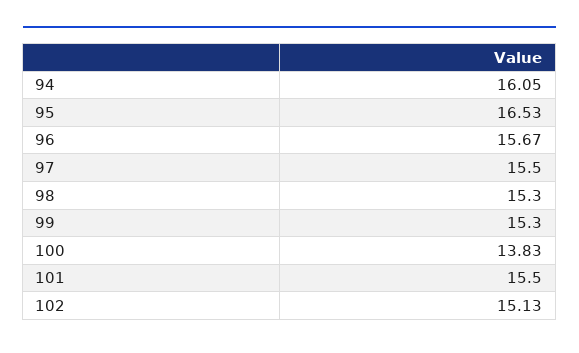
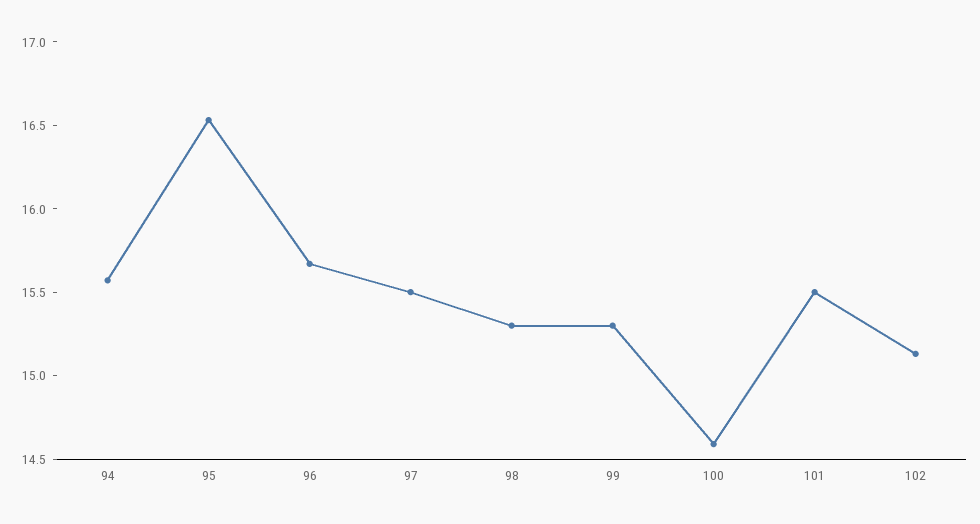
94: 16.05 -> 15.6
100: 13.83 -> 14.6

